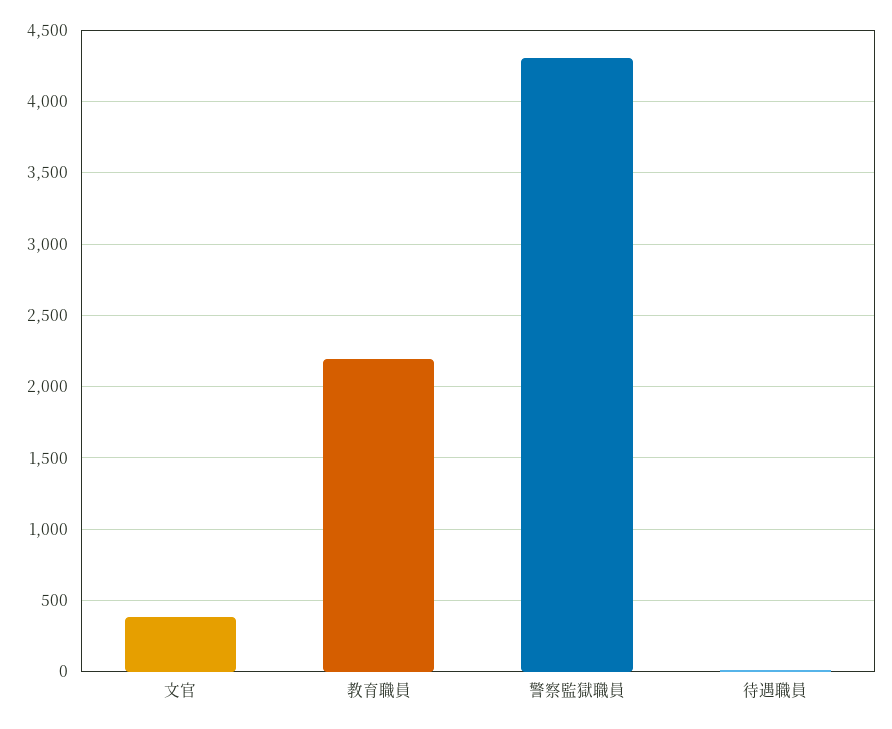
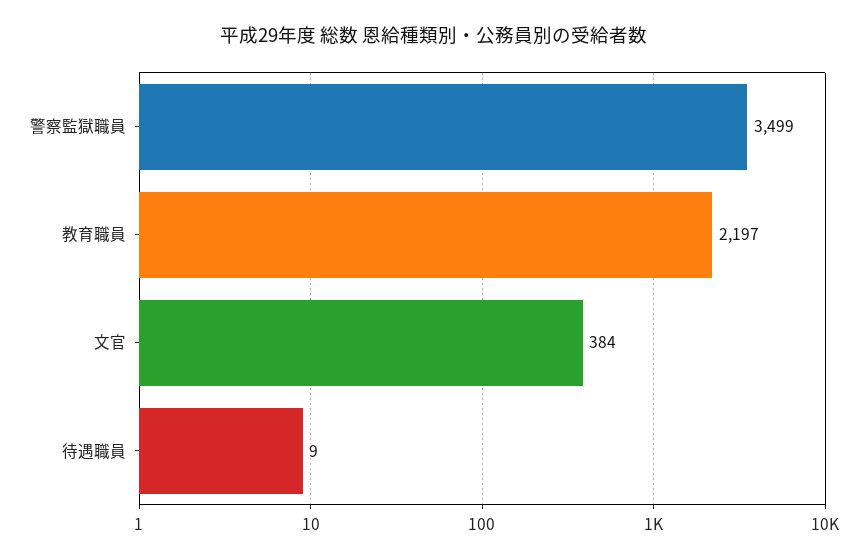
警察監獄職員: 4300 -> 3499

